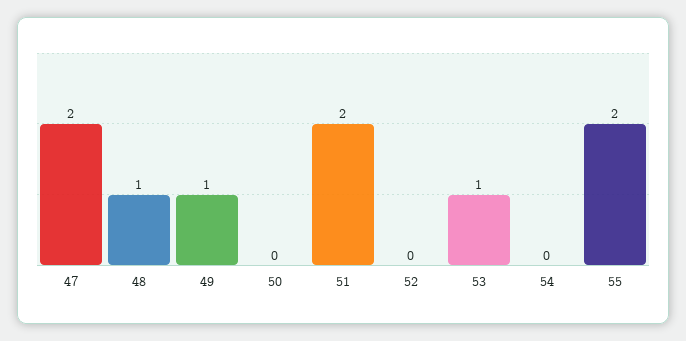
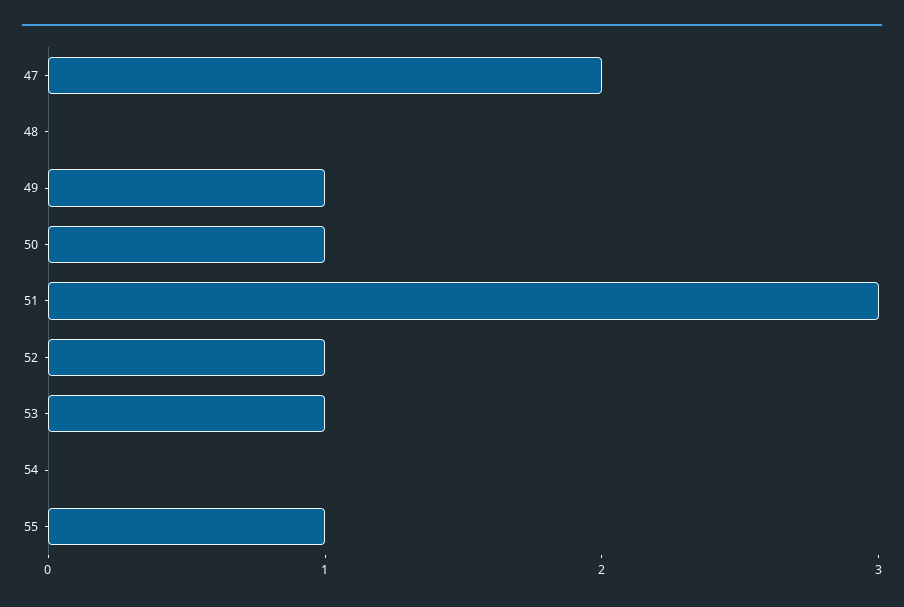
48: 1 -> 0
50: 0 -> 1
51: 2 -> 3
52: 0 -> 1
55: 2 -> 1

